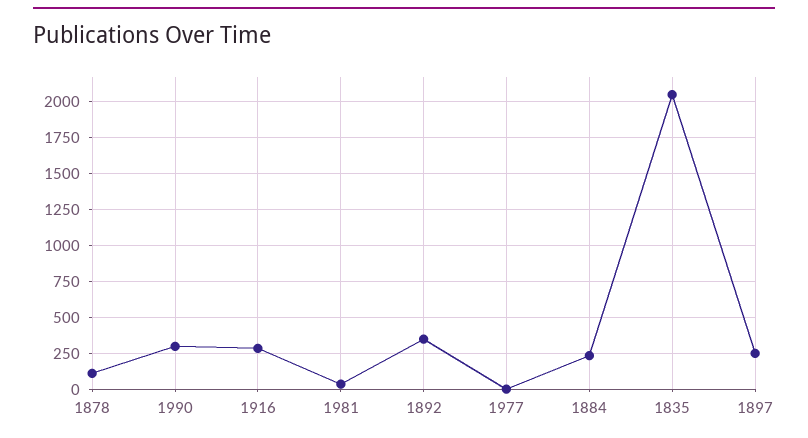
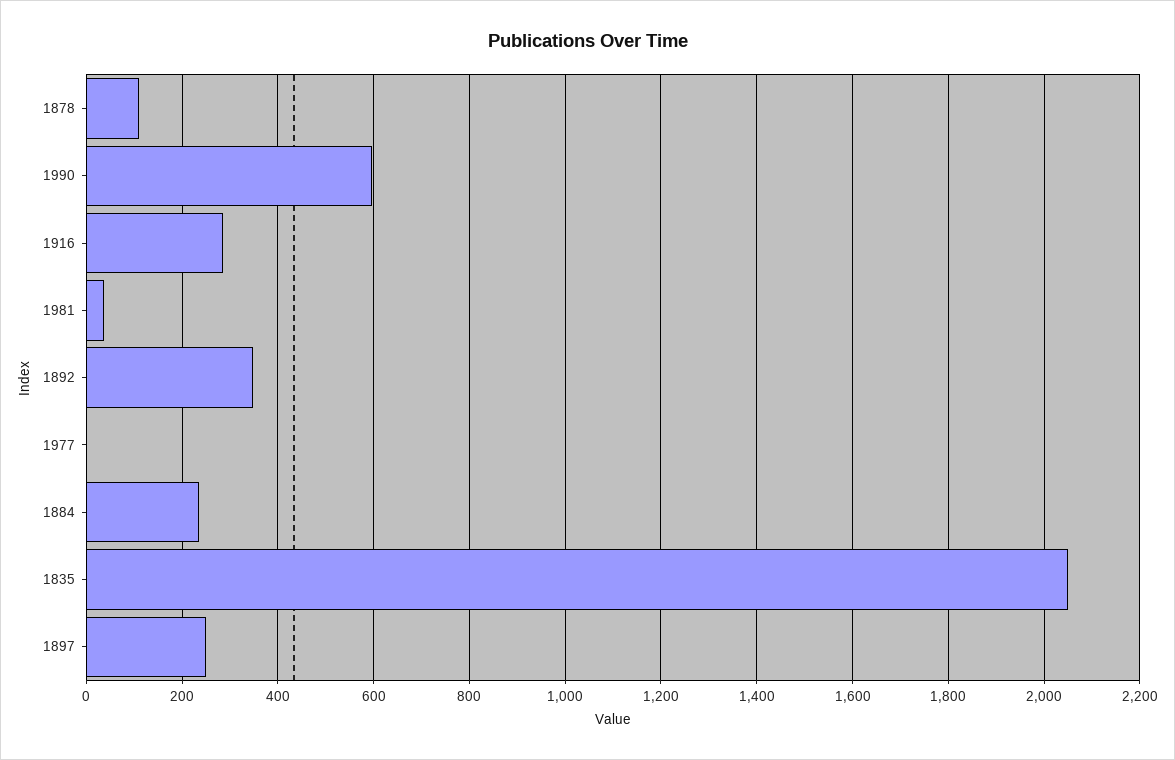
1990: 300 -> 600

